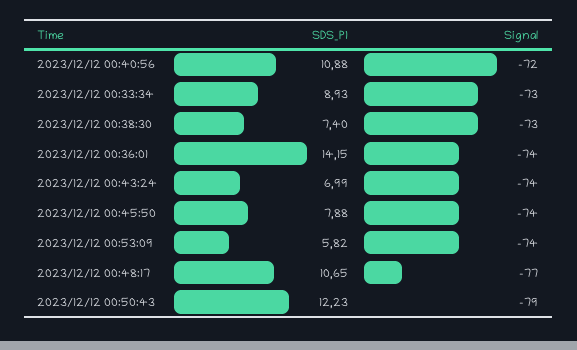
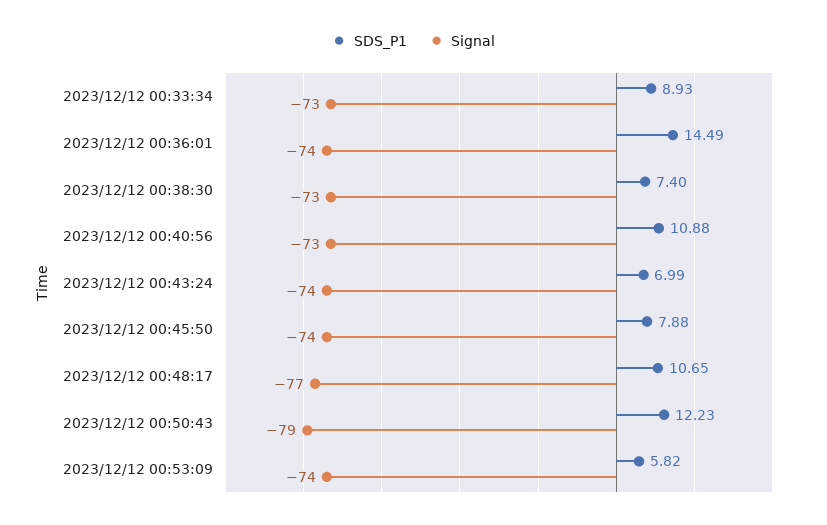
Signal, 2023/12/12 00:40:56: -72 -> -73
SDS_P1, 2023/12/12 00:36:01: 14.15 -> 14.49

